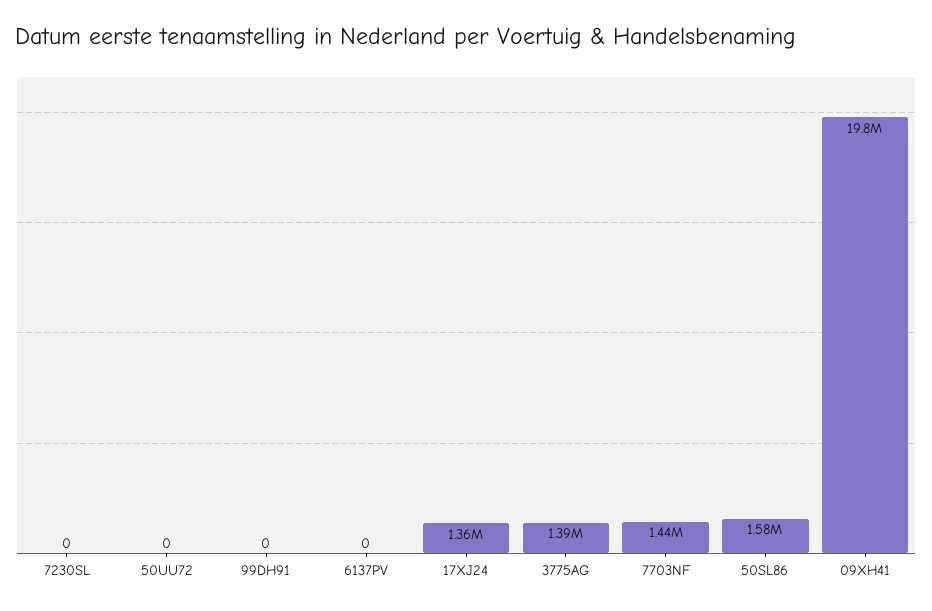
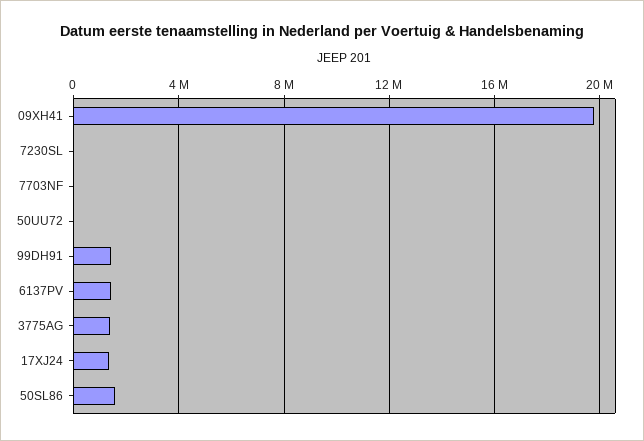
99DH91: 0 -> 1500000
6137PV: 0 -> 1500000
7703NF: 1440000 -> 0

